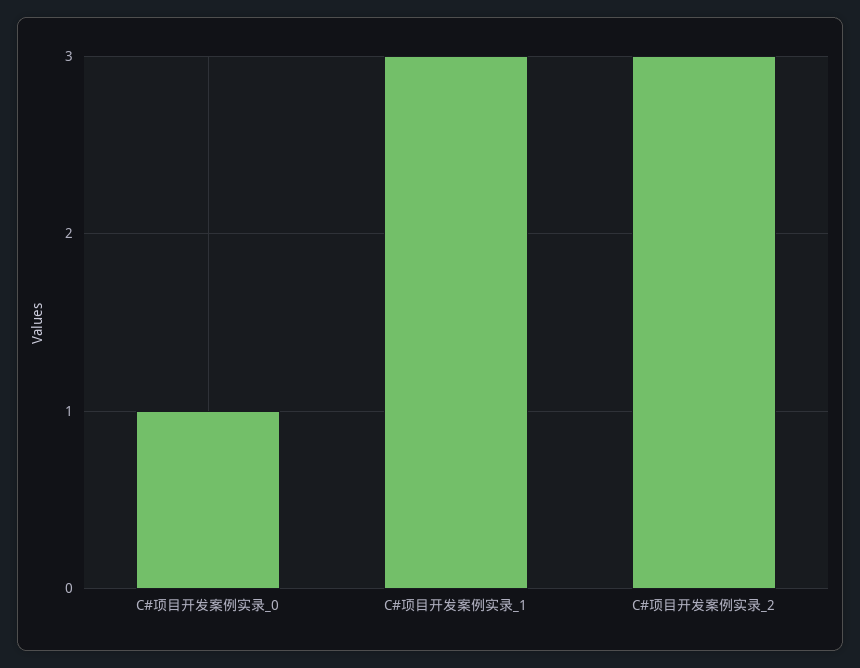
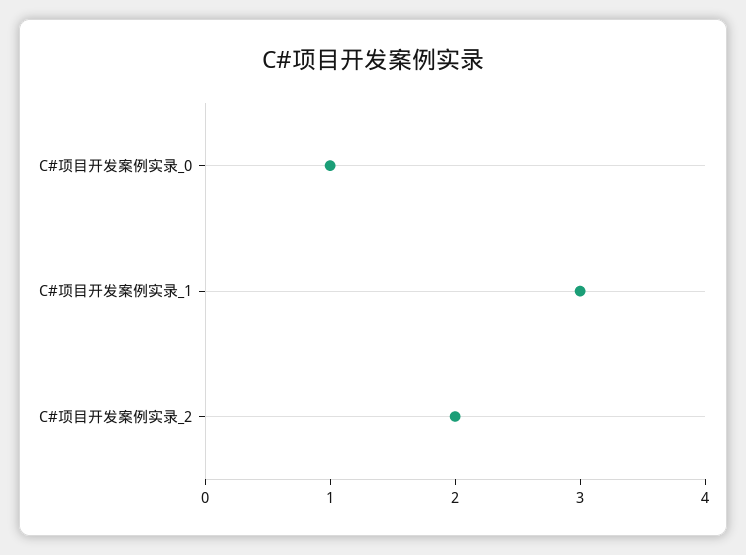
C#项目开发案例实录_2: 3 -> 2

